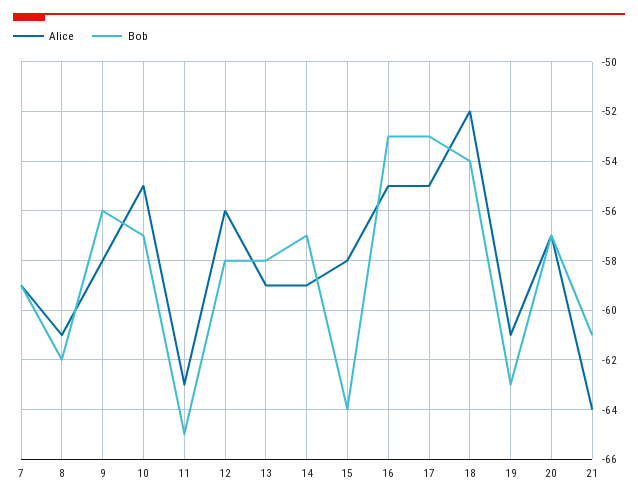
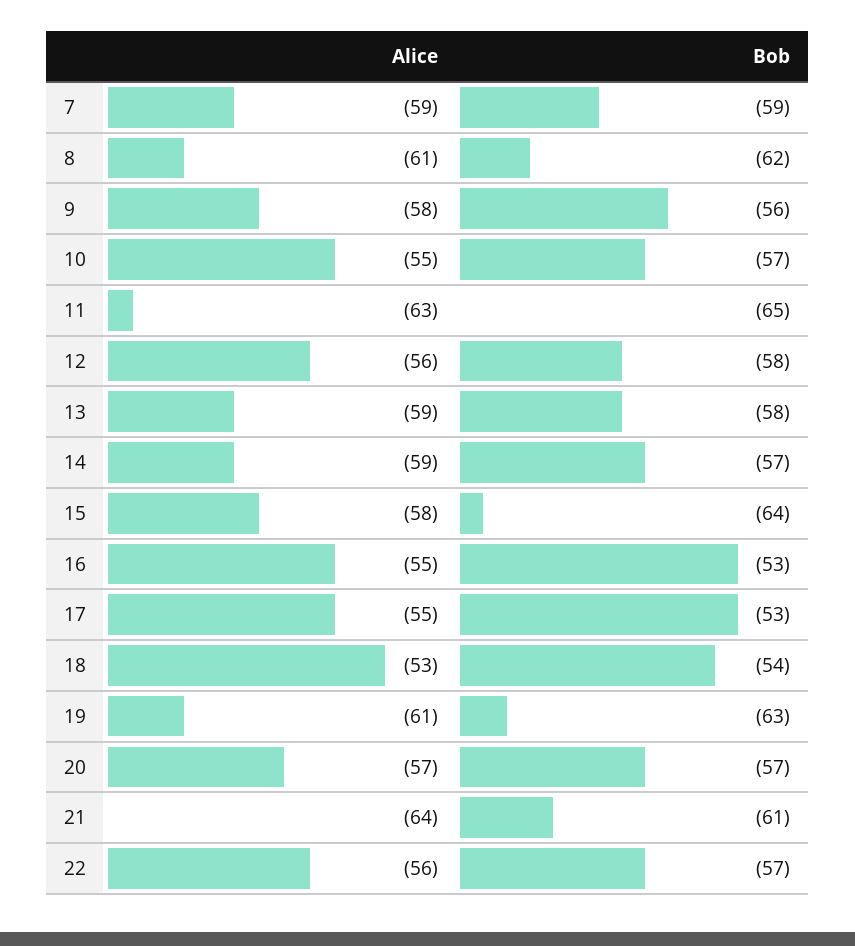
Alice, 18: -52 -> -53
Alice, 22: none -> -56
Bob, 22: none -> -57

